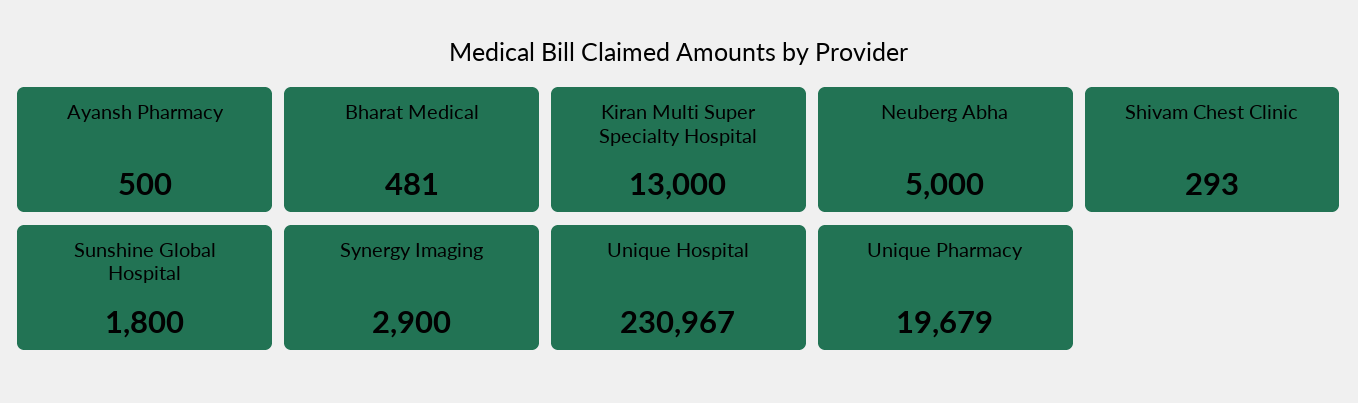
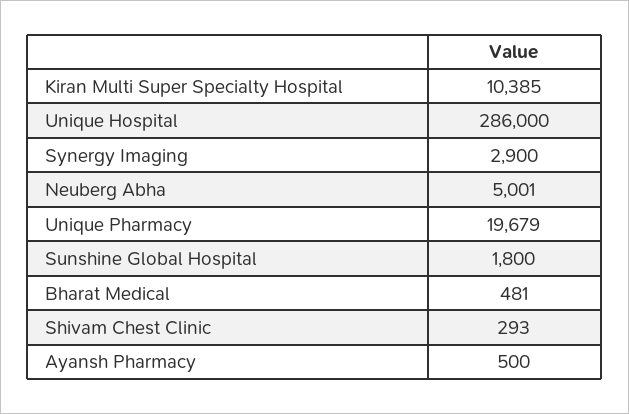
Kiran Multi Super Specialty Hospital: 13000 -> 10385
Neuberg Abha: 5000 -> 5001
Unique Hospital: 230967 -> 286000

